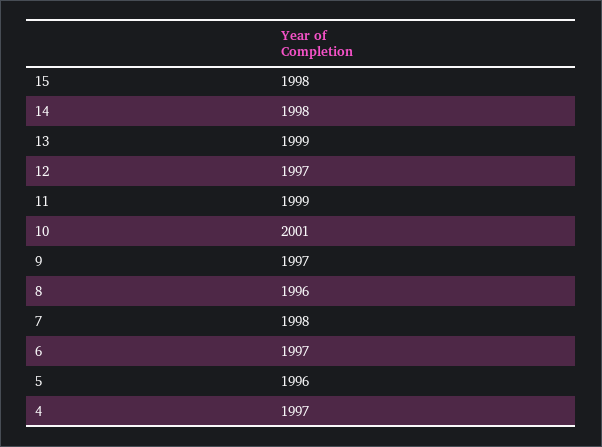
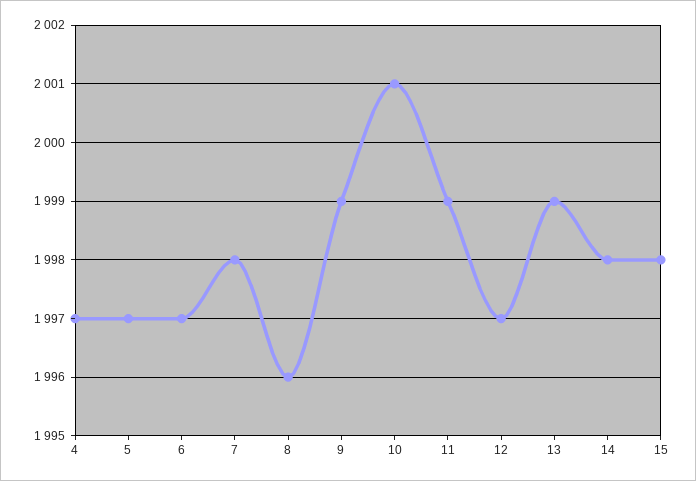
9: 1997 -> 1999
5: 1996 -> 1997

